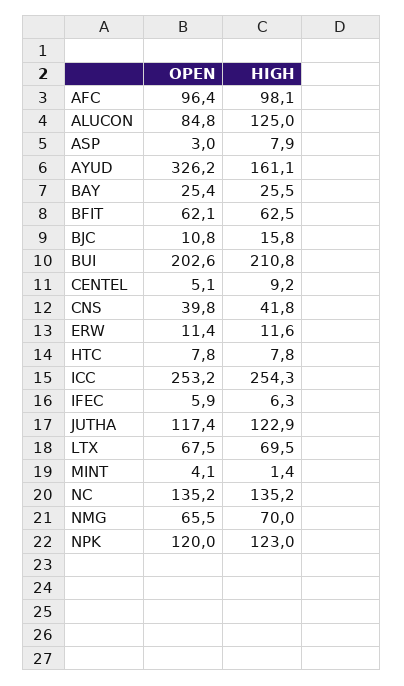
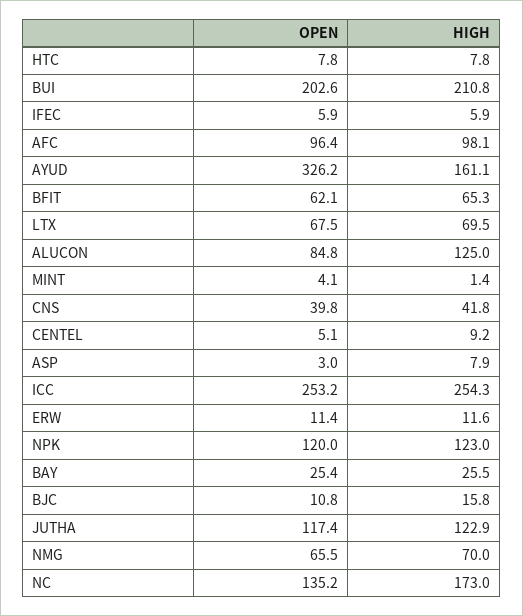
HIGH, BFIT: 62.5 -> 65.3
HIGH, IFEC: 6.3 -> 5.9
HIGH, NC: 135.2 -> 173

